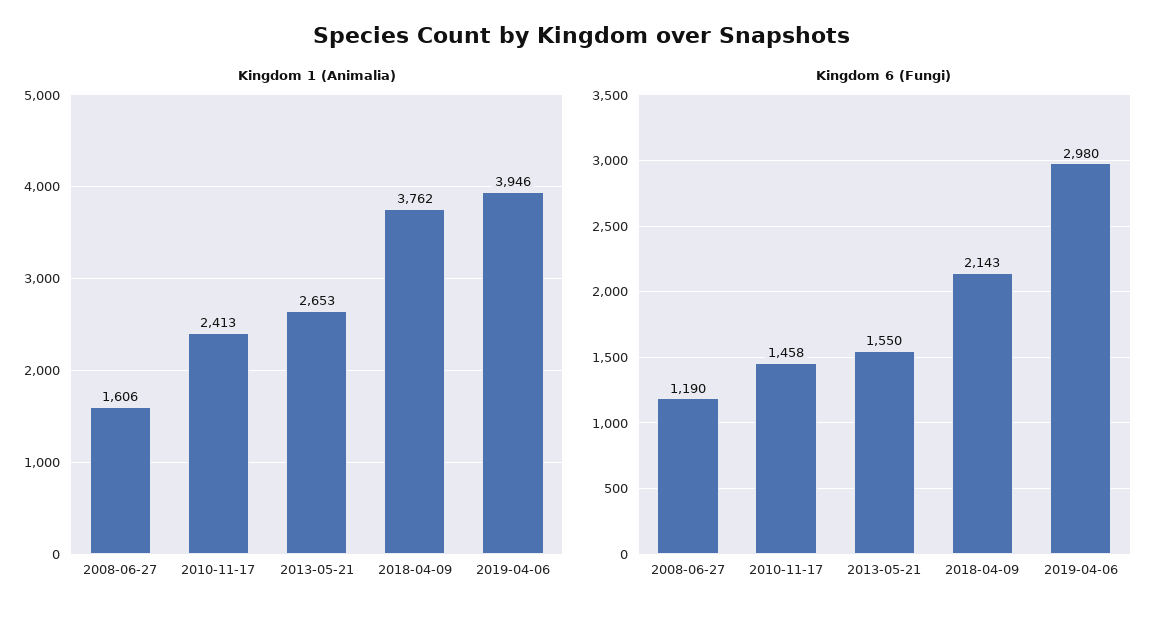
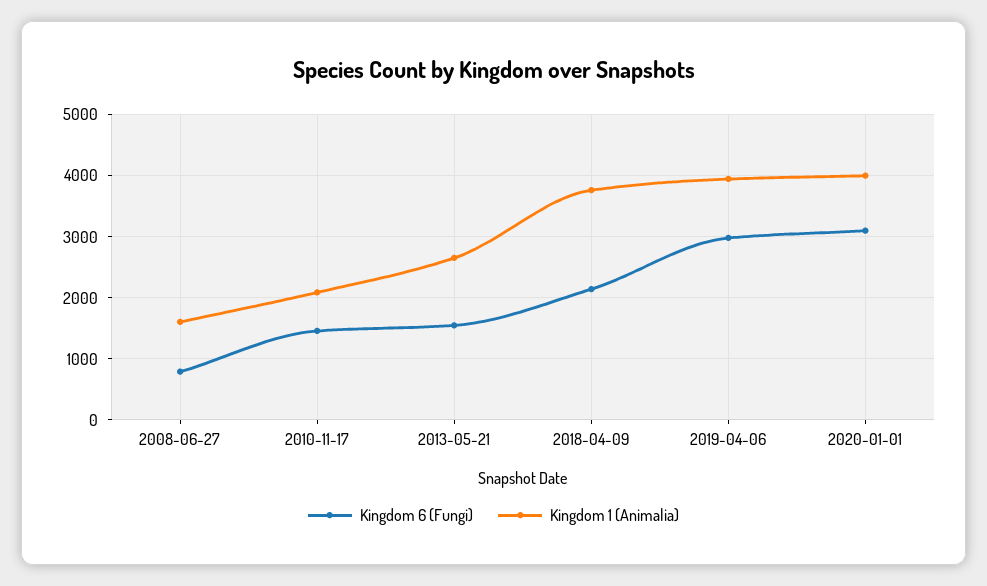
Kingdom 1 (Animalia), 2010-11-17: 2413 -> 2100
Kingdom 6 (Fungi), 2008-06-27: 1190 -> 800
Kingdom 6 (Fungi), 2020-01-01: none -> 3100
Kingdom 1 (Animalia), 2020-01-01: none -> 4000

